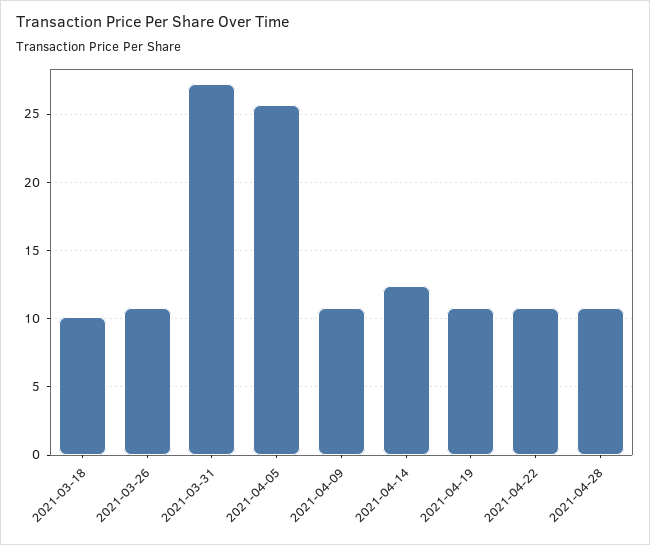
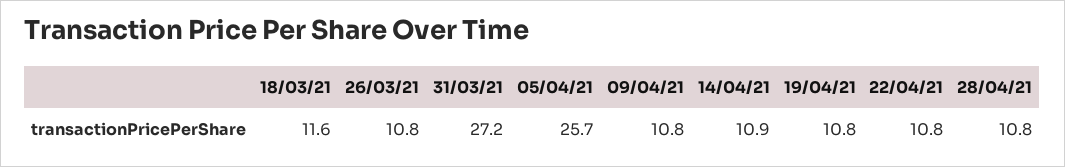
2021-03-18: 10 -> 11.6
2021-04-14: 12.5 -> 10.9

